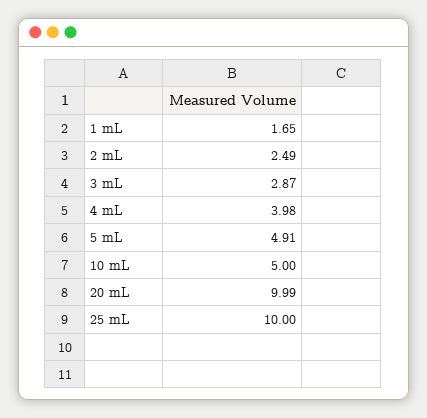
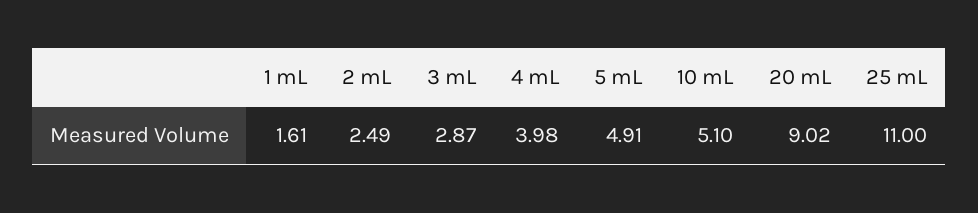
1 mL: 1.65 -> 1.61
10 mL: 5 -> 5.1
20 mL: 9.99 -> 9.02
25 mL: 10 -> 11

